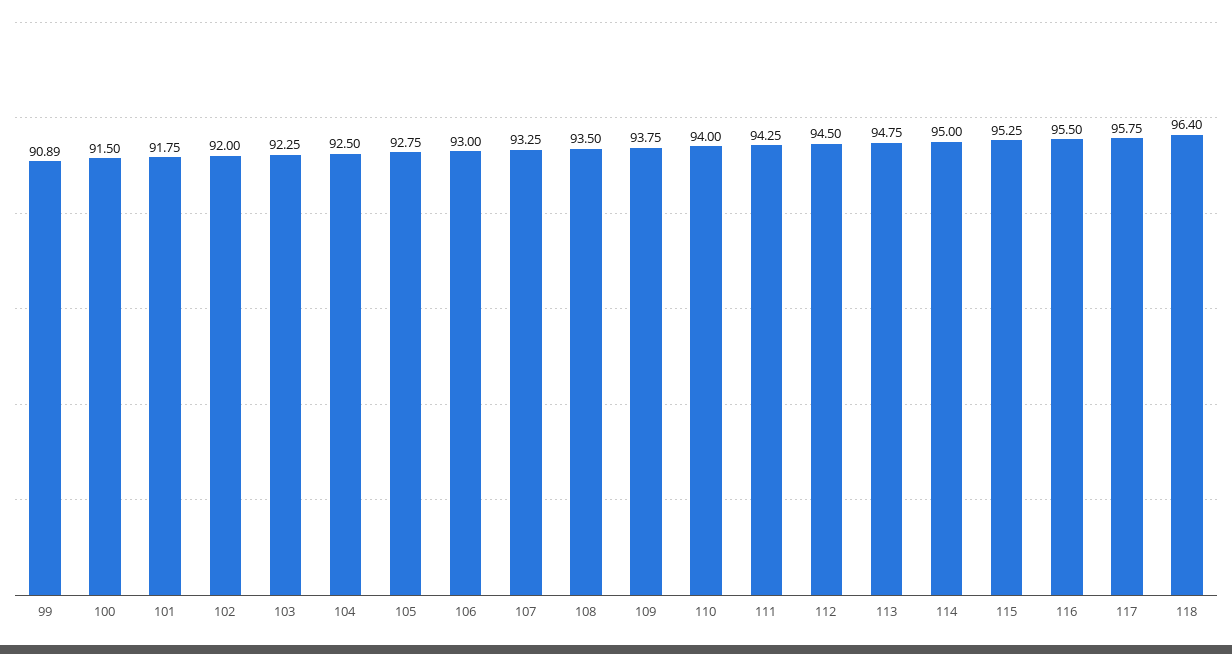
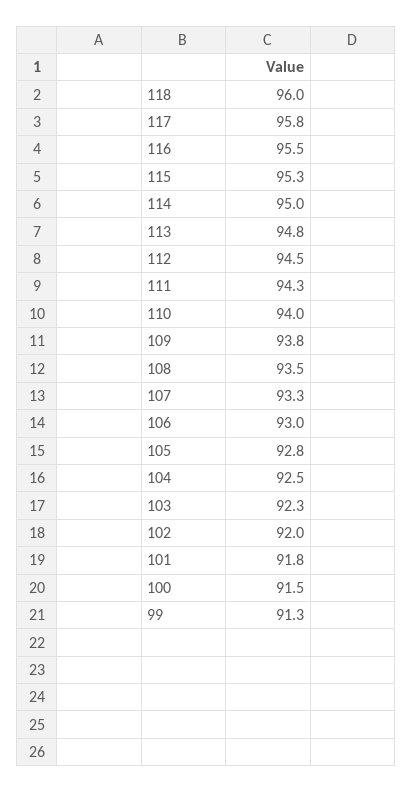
99: 90.89 -> 91.3
118: 96.4 -> 96

